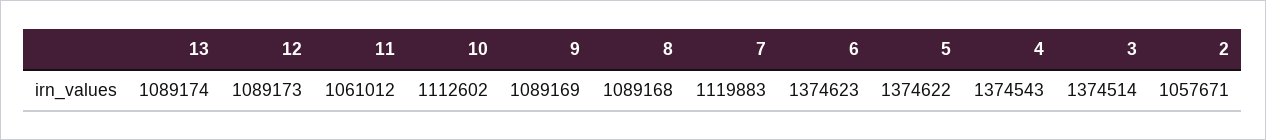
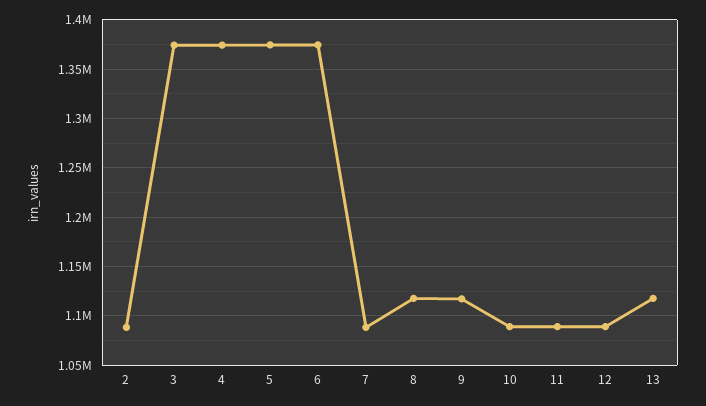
13: 1089174 -> 1120000
11: 1061012 -> 1090000
10: 1112602 -> 1090000
9: 1089169 -> 1120000
8: 1089168 -> 1120000
7: 1119883 -> 1090000
2: 1057671 -> 1090000

